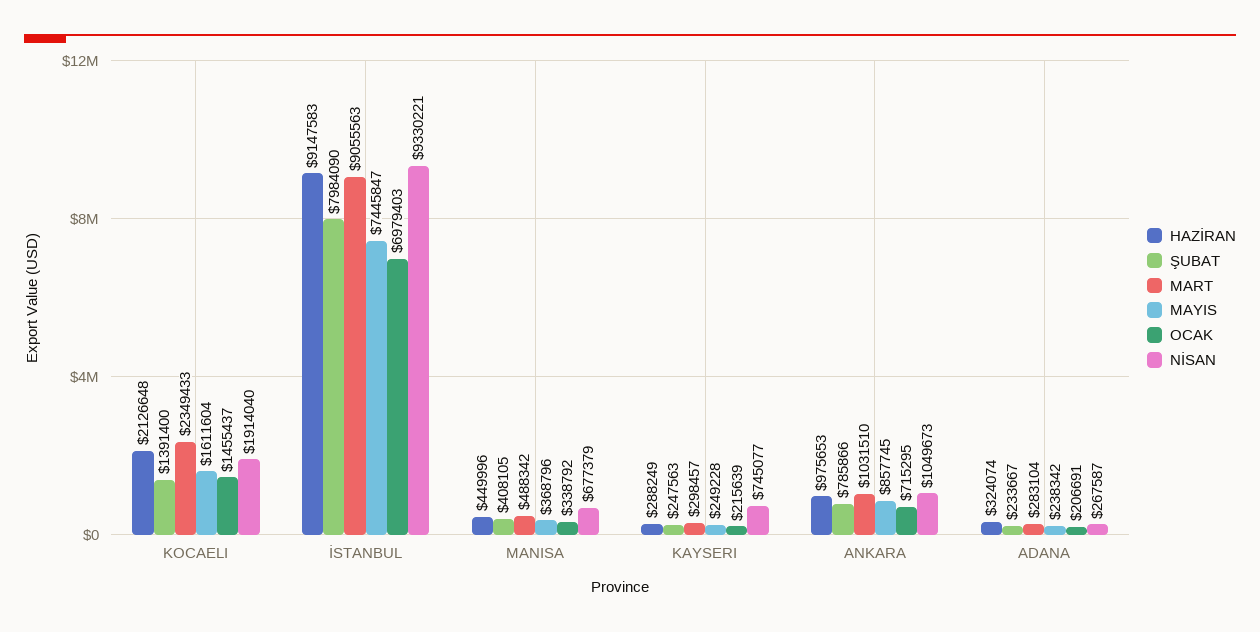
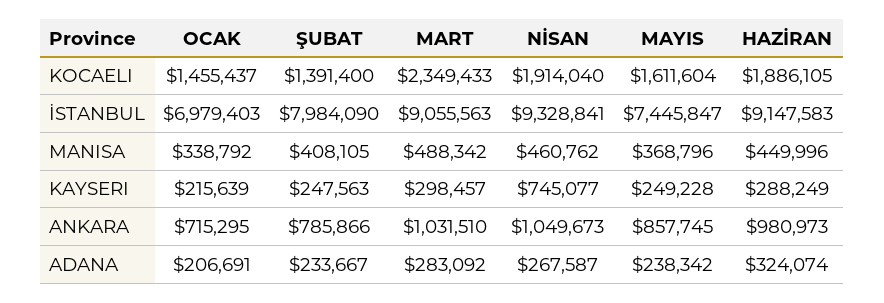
HAZİRAN, KOCAELI: 2126648 -> 1886105
NİSAN, İSTANBUL: 9330221 -> 9328841
NİSAN, MANISA: 677379 -> 460762
HAZİRAN, ANKARA: 975653 -> 980973
MART, ADANA: 283104 -> 283092

